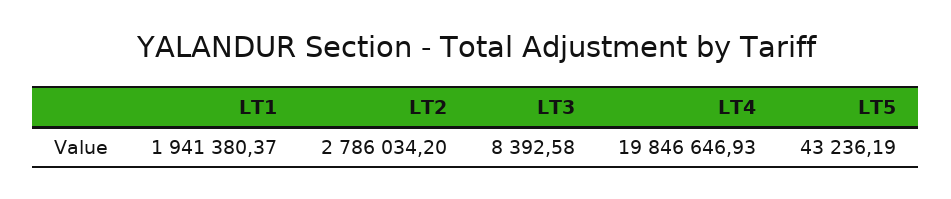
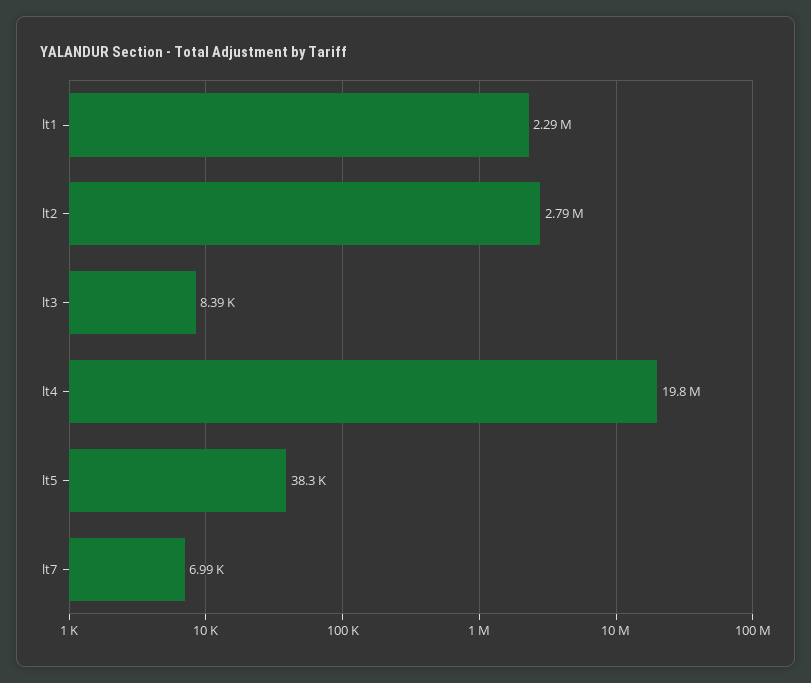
LT1: 1941380.37 -> 2290000
LT5: 43236.19 -> 38300
lt7: none -> 6990

